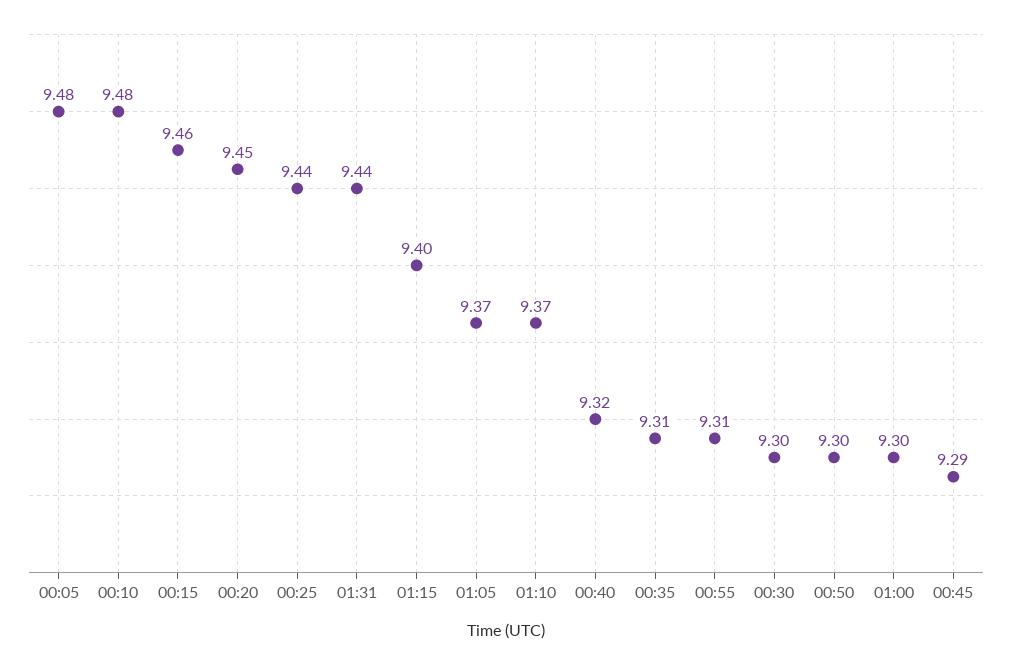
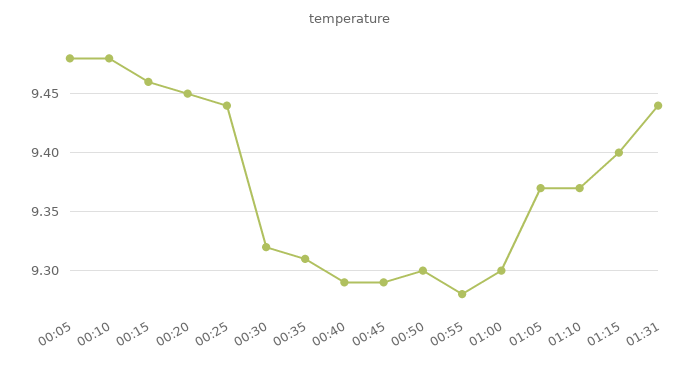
00:40: 9.32 -> 9.29
00:55: 9.31 -> 9.28
00:30: 9.3 -> 9.32

